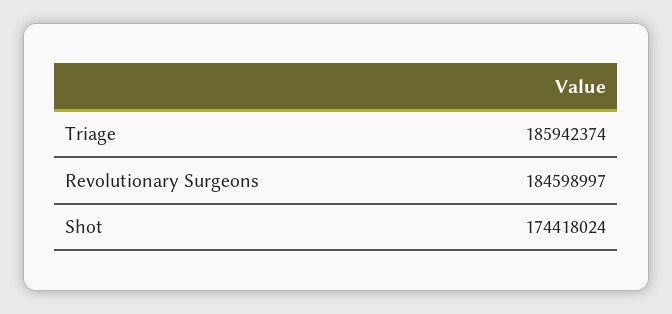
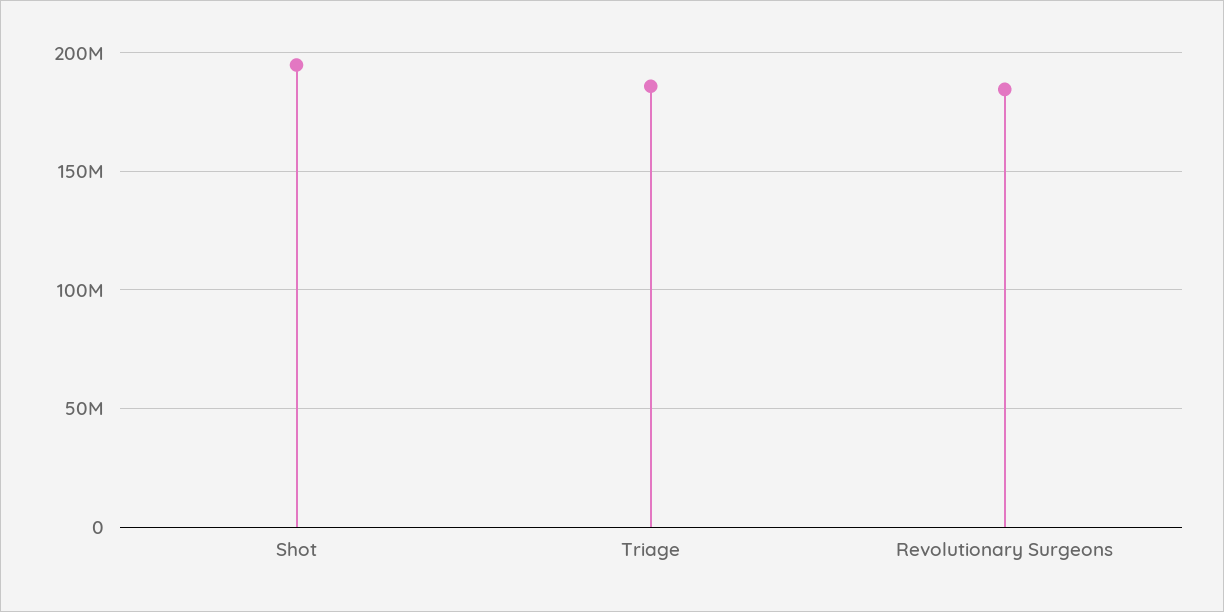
Shot: 174418024 -> 195000000

